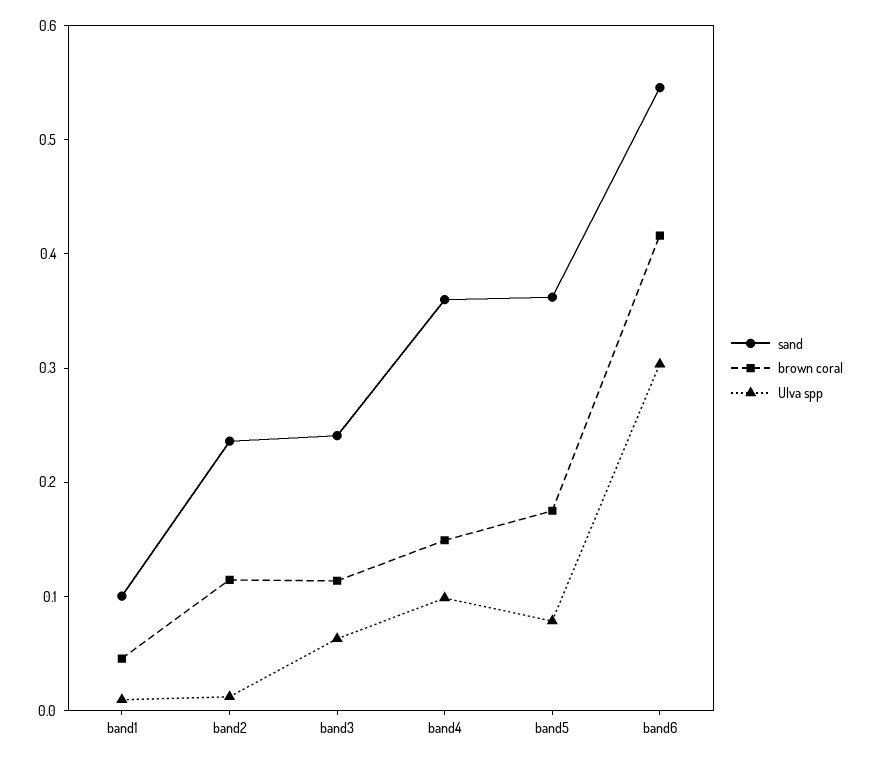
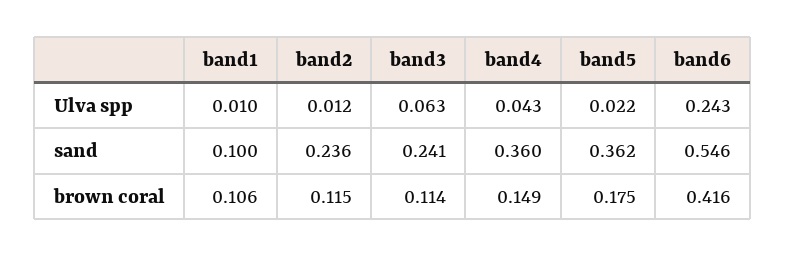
brown coral, band1: 0.04 -> 0.106
Ulva spp, band4: 0.1 -> 0.043
Ulva spp, band5: 0.08 -> 0.022
Ulva spp, band6: 0.3 -> 0.243

